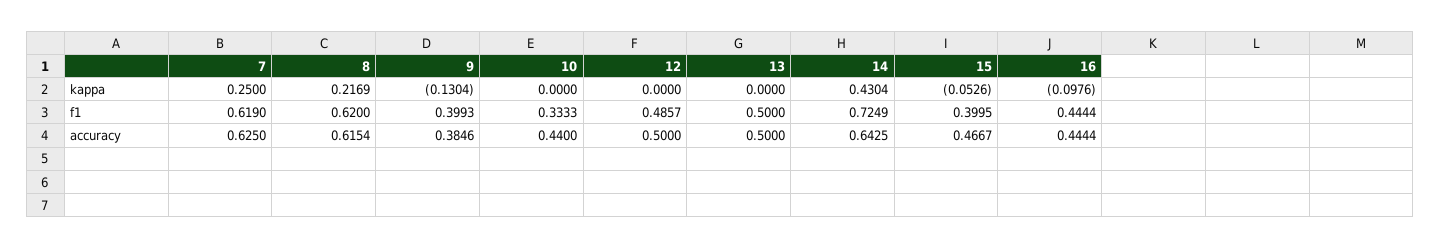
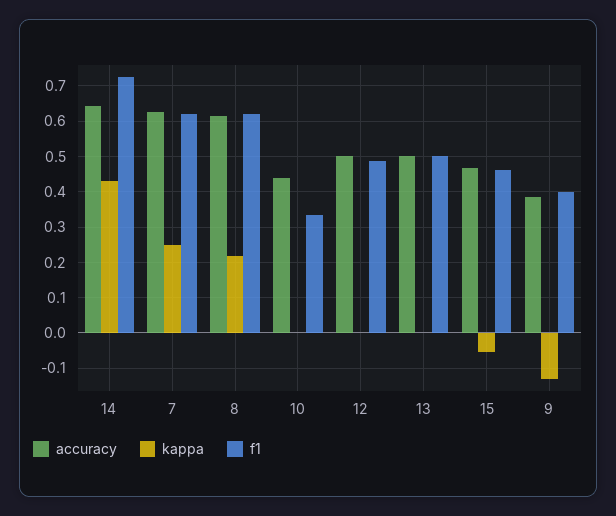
kappa, 16: -0.0976 -> none
f1, 15: 0.3995 -> 0.46
f1, 16: 0.4444 -> none
accuracy, 16: 0.4444 -> none

